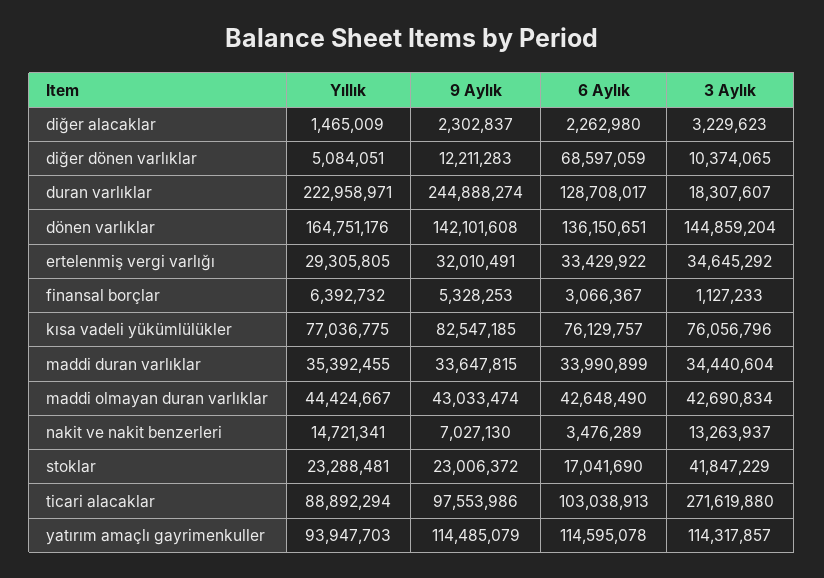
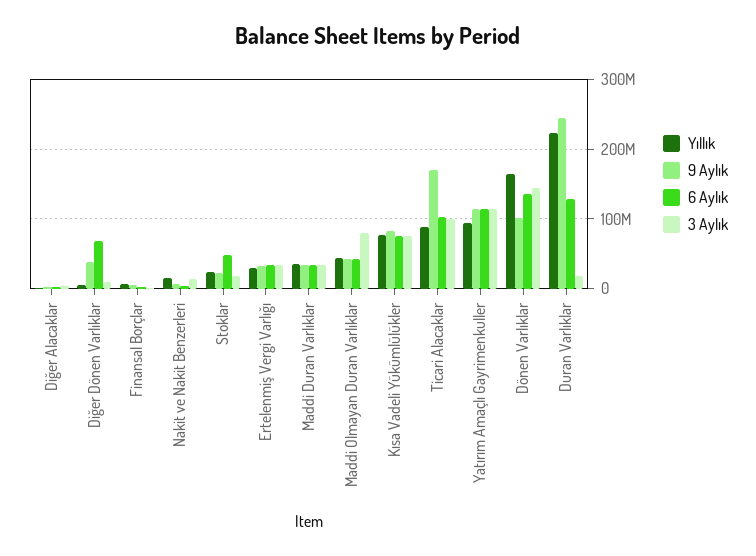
9 Aylık, diğer dönen varlıklar: 12211283 -> 40000000
9 Aylık, dönen varlıklar: 142101608 -> 100000000
3 Aylık, maddi olmayan duran varlıklar: 42690834 -> 80000000
6 Aylık, stoklar: 17041690 -> 50000000
3 Aylık, stoklar: 41847229 -> 20000000
9 Aylık, ticari alacaklar: 97553986 -> 170000000
3 Aylık, ticari alacaklar: 271619880 -> 100000000

